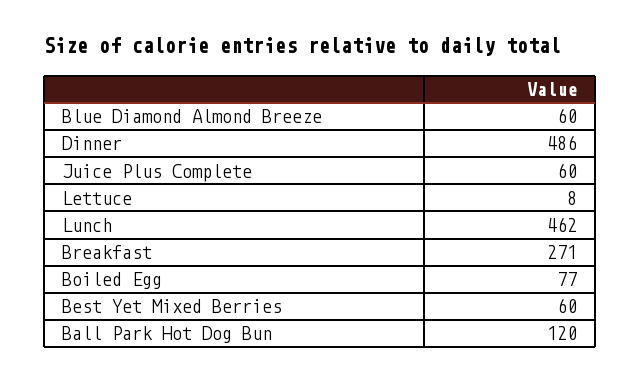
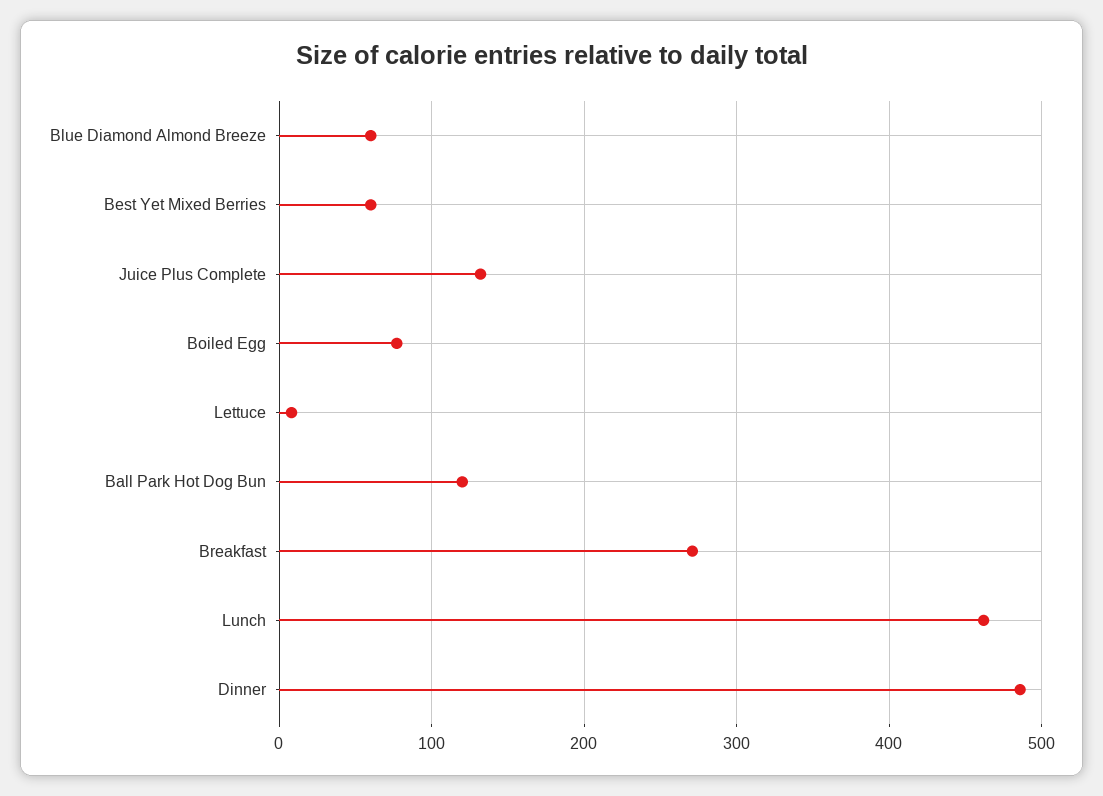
Juice Plus Complete: 60 -> 130

